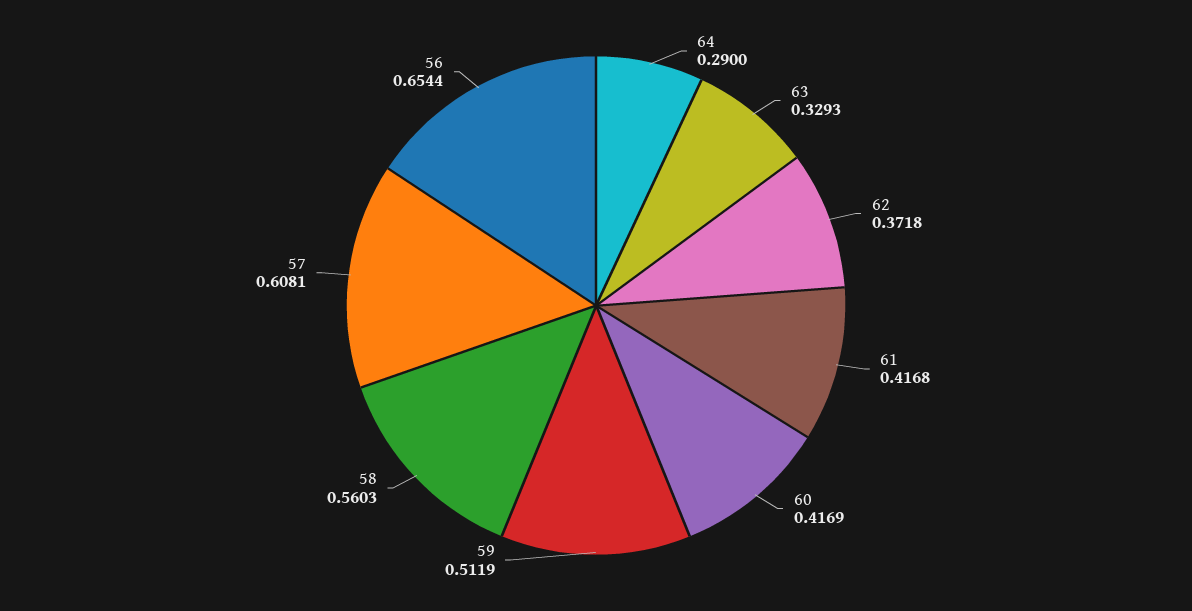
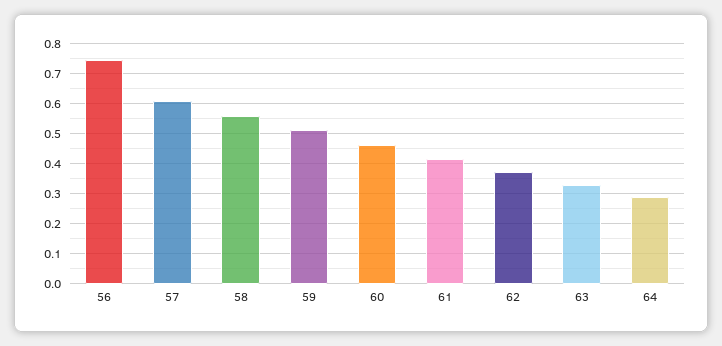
60: 0.4169 -> 0.46
56: 0.6544 -> 0.74

